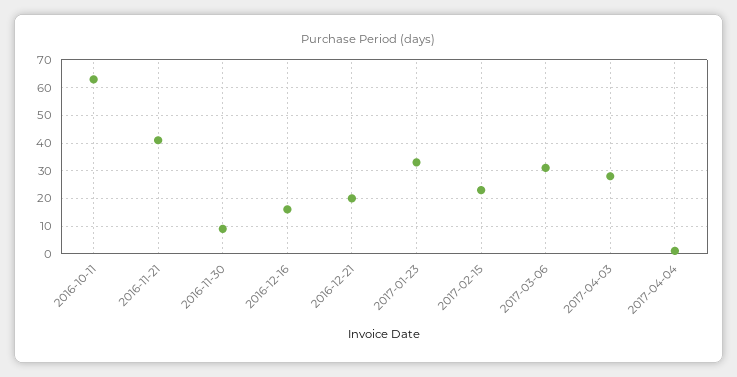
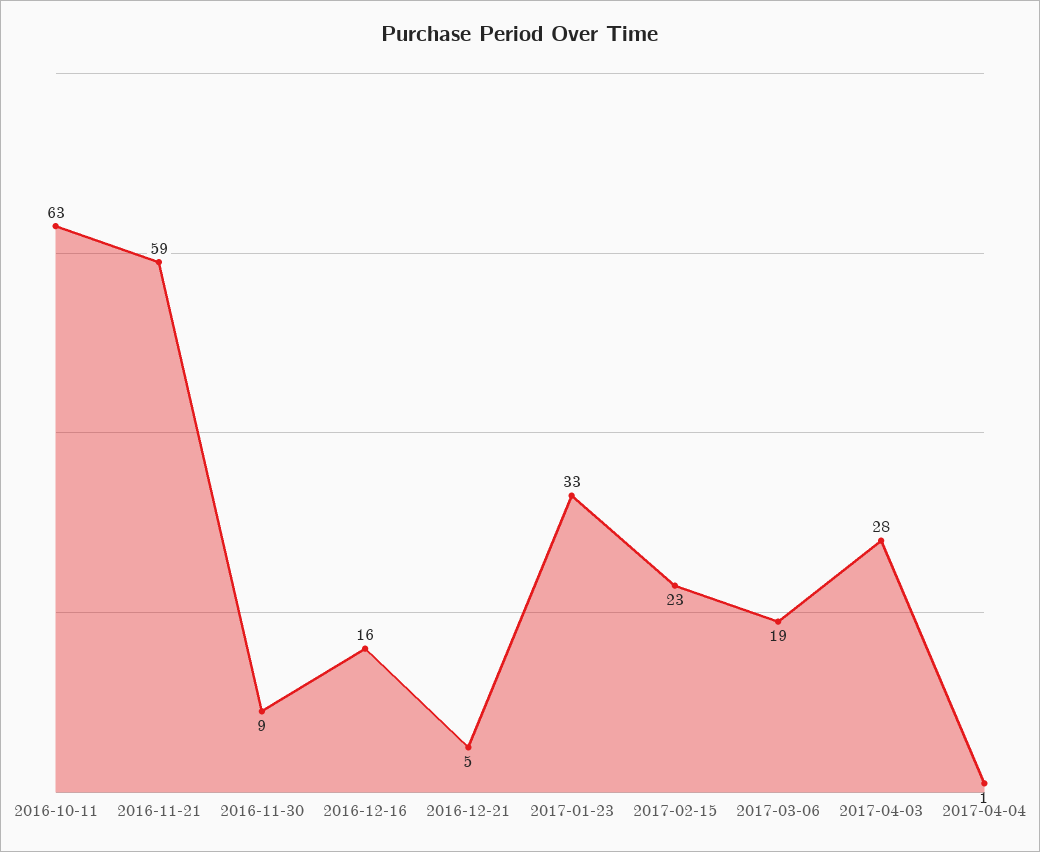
2016-11-21: 40 -> 59
2016-12-21: 20 -> 5
2017-03-06: 30 -> 19

